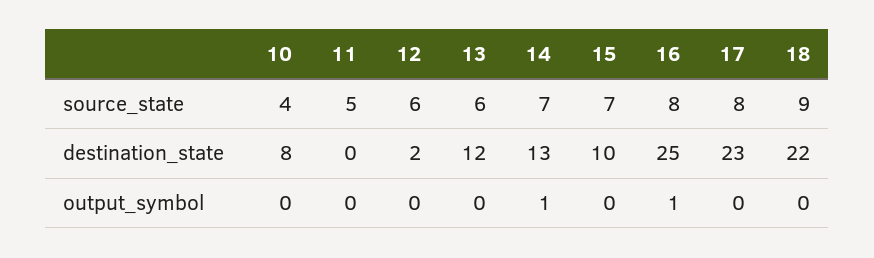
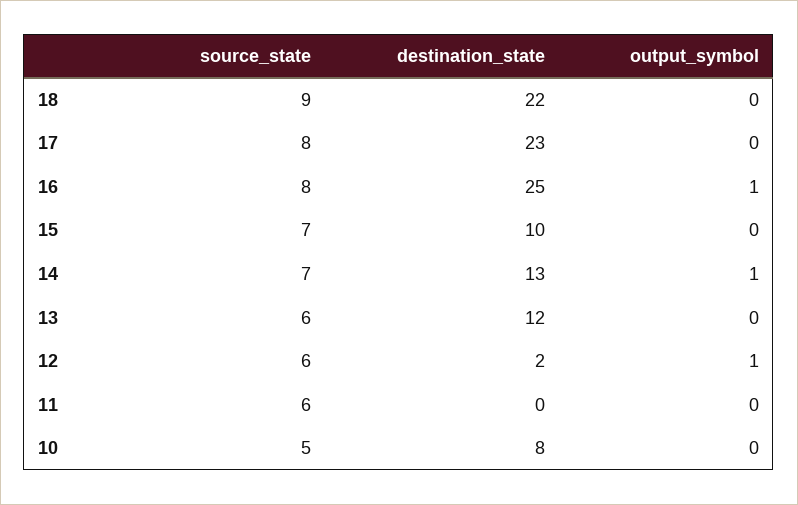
10, source_state: 4 -> 5
11, source_state: 5 -> 6
12, output_symbol: 0 -> 1

